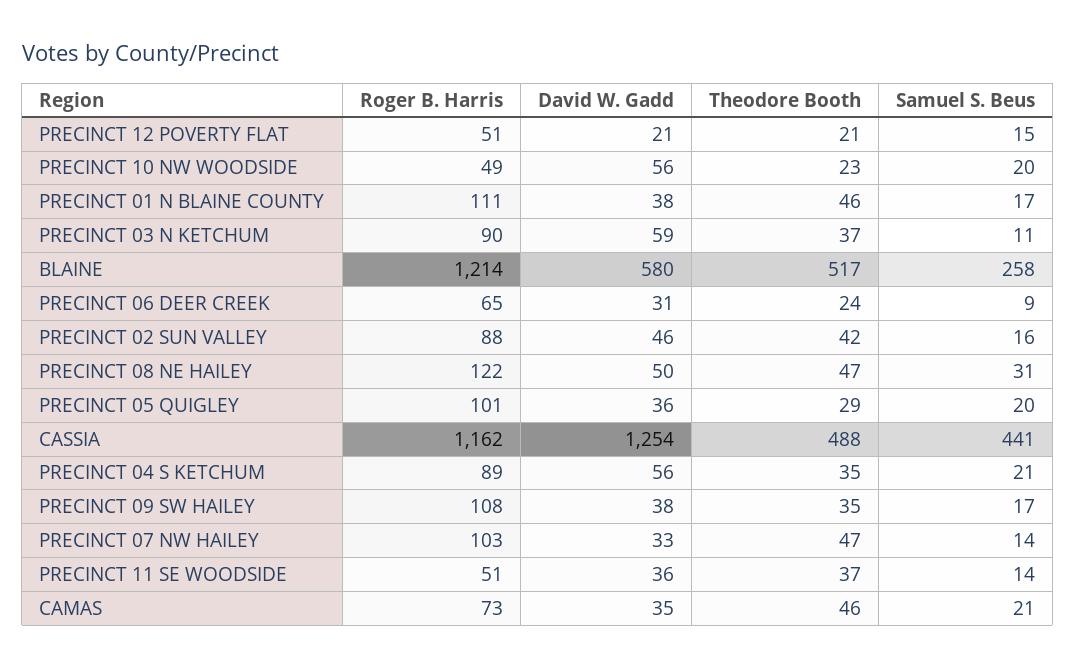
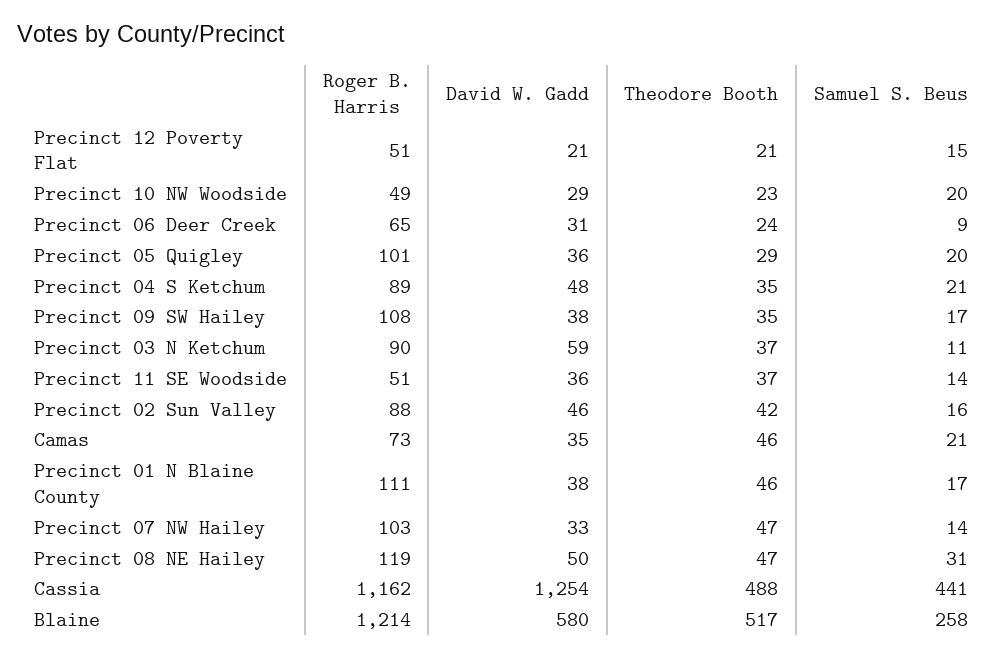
David W. Gadd, PRECINCT 10 NW WOODSIDE: 56 -> 29
Roger B. Harris, PRECINCT 08 NE HAILEY: 122 -> 119
David W. Gadd, PRECINCT 04 S KETCHUM: 56 -> 48

